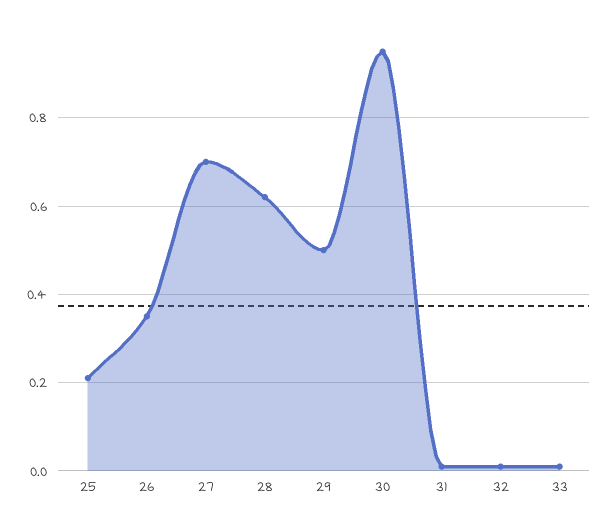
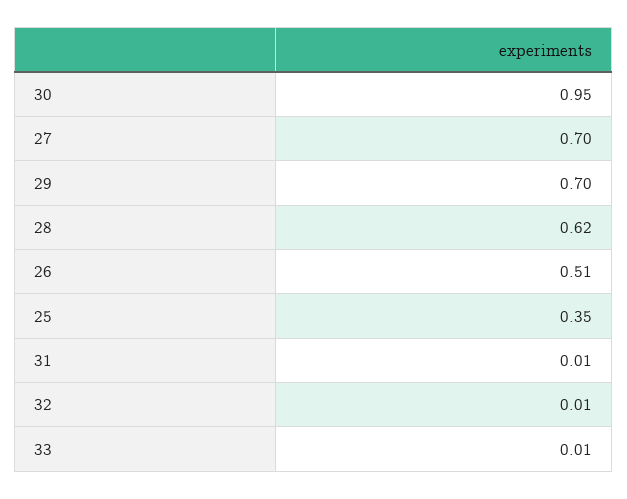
25: 0.2 -> 0.35
26: 0.35 -> 0.51
29: 0.5 -> 0.7

